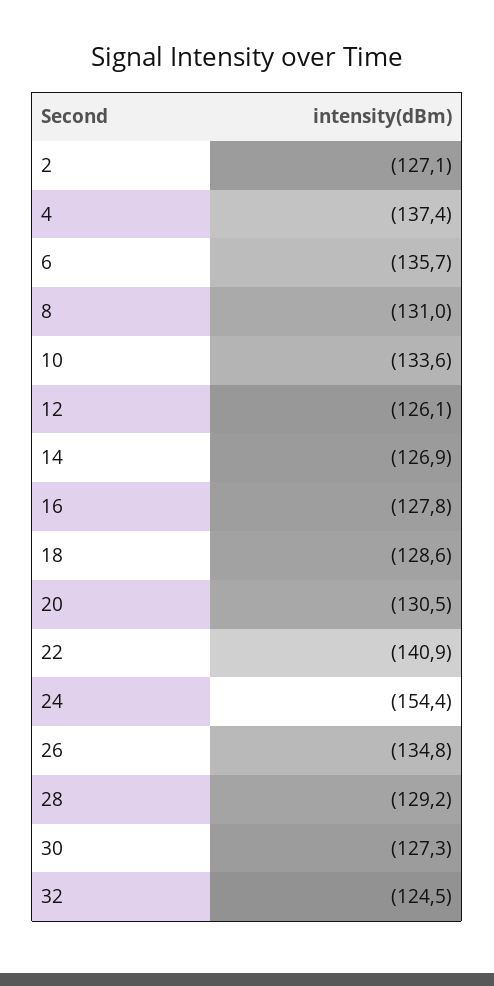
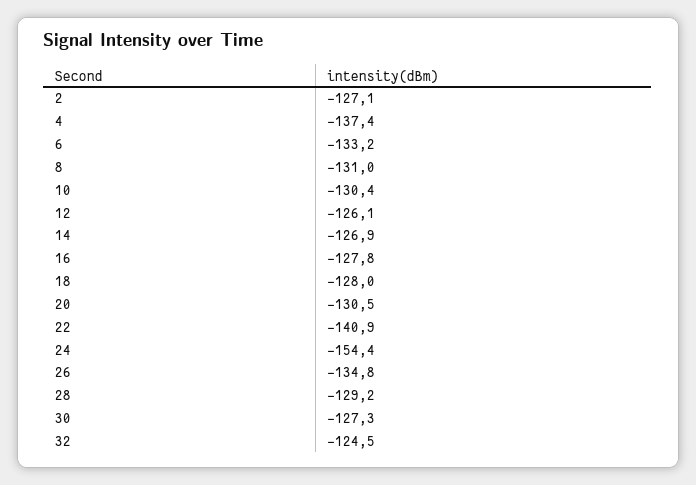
6: -135.7 -> -133.2
10: -133.6 -> -130.4
18: -128.6 -> -128

